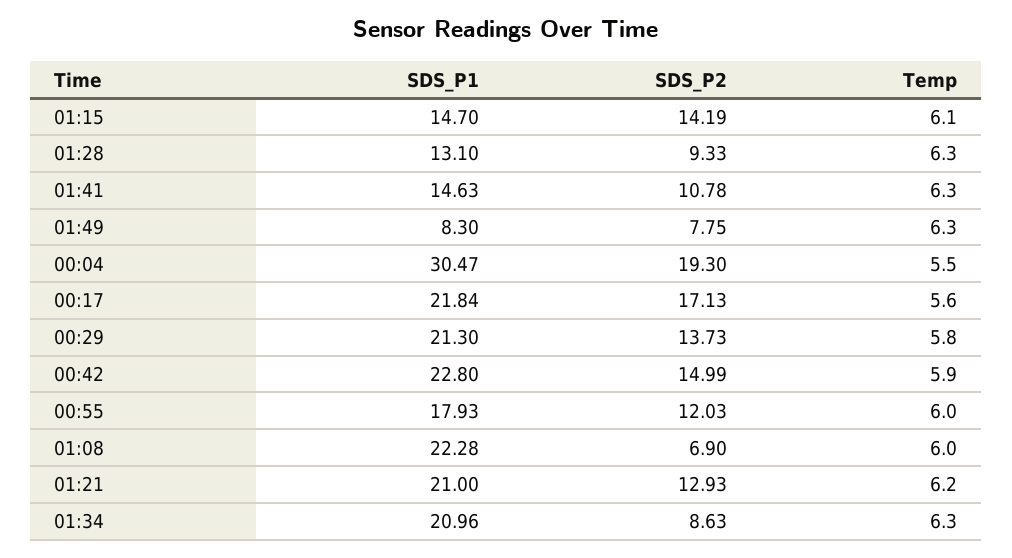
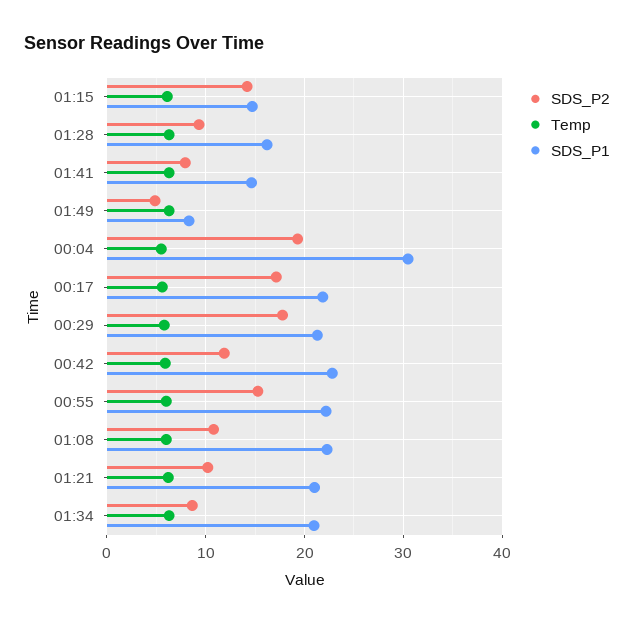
SDS_P1, 01:28: 13.1 -> 16
SDS_P2, 01:41: 10.78 -> 8
SDS_P2, 01:49: 7.75 -> 5
SDS_P2, 00:29: 13.73 -> 18
SDS_P2, 00:42: 14.99 -> 12
SDS_P1, 00:55: 17.93 -> 22
SDS_P2, 00:55: 12.03 -> 15
SDS_P2, 01:08: 6.9 -> 11
SDS_P2, 01:21: 12.93 -> 10

